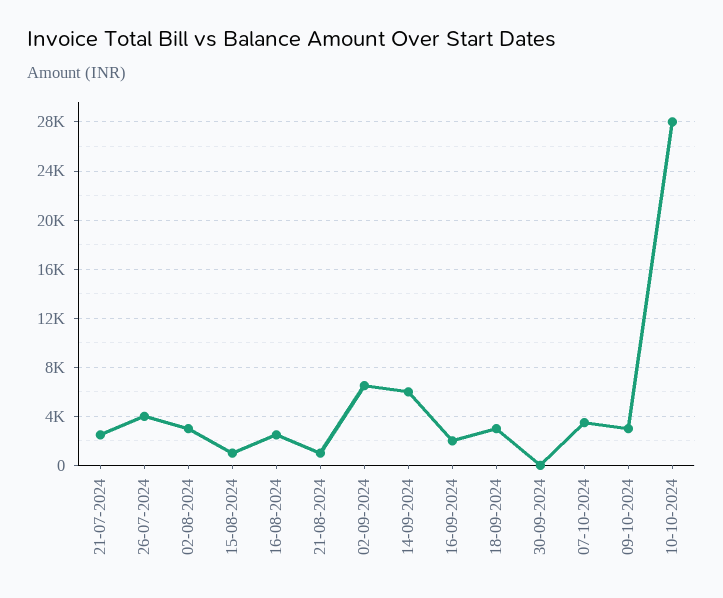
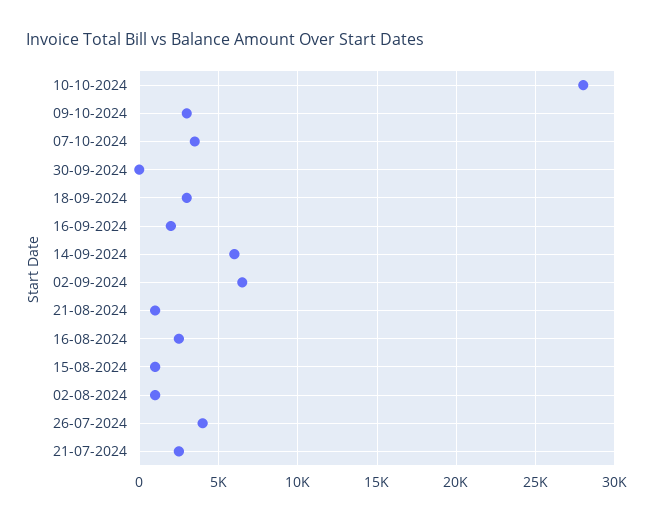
02-08-2024: 3000 -> 1000

